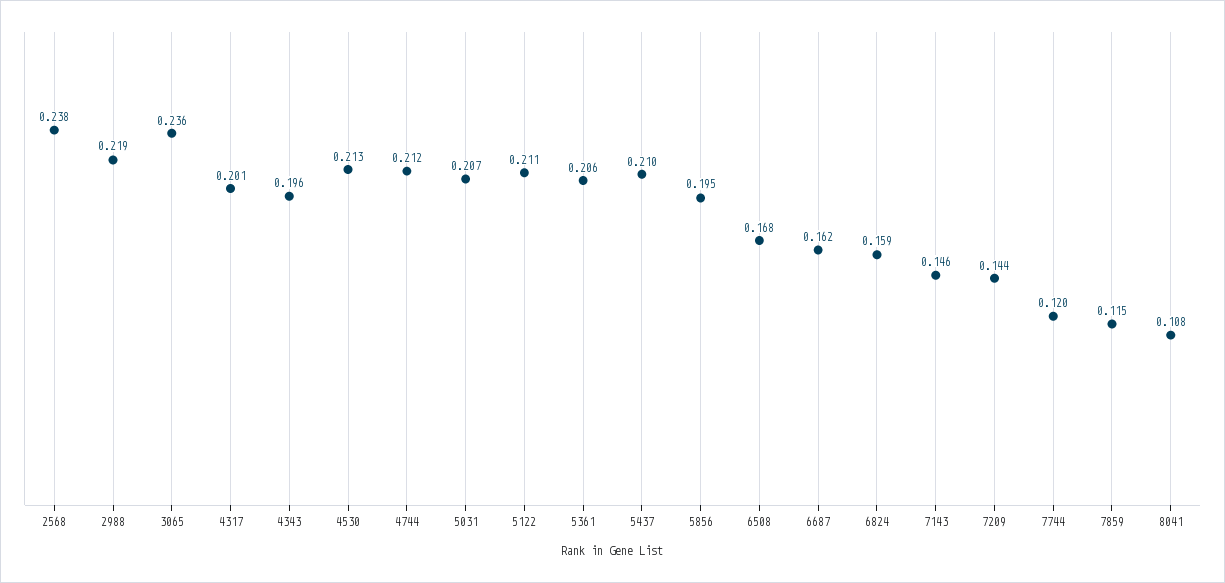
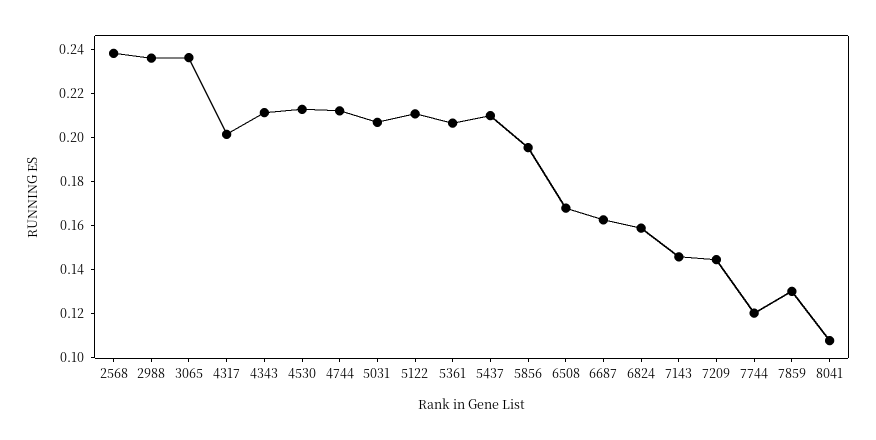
2988: 0.219 -> 0.235
4343: 0.196 -> 0.21
7859: 0.115 -> 0.13

